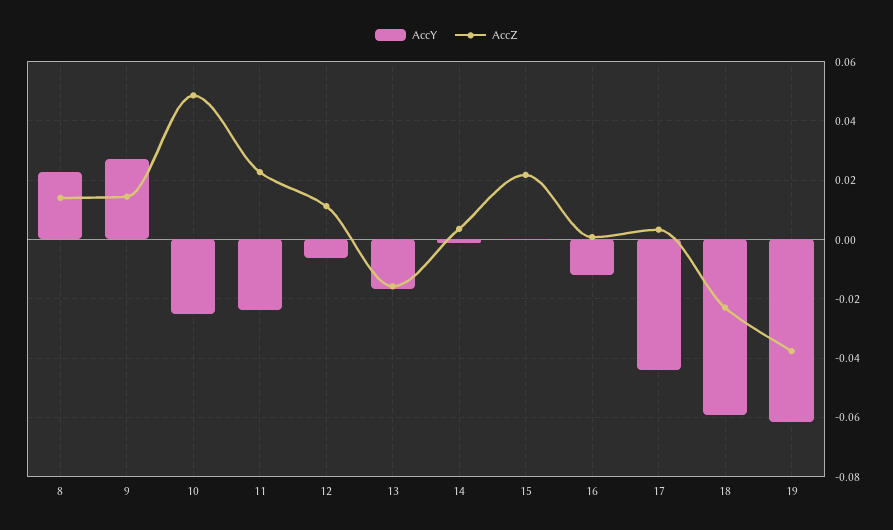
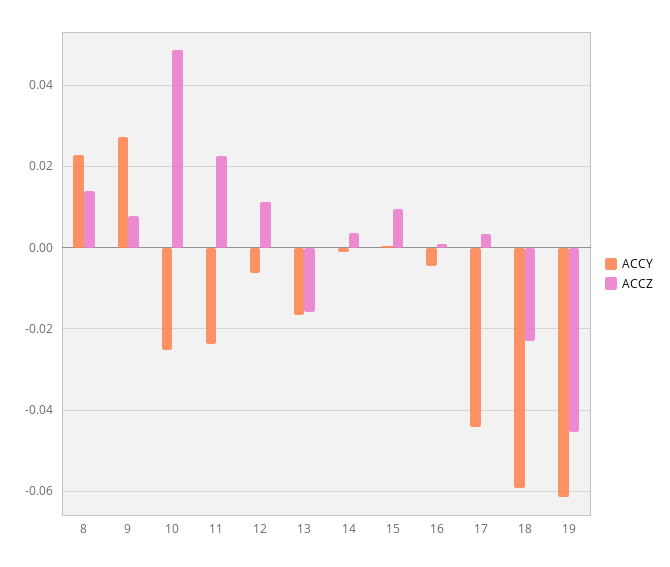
AccZ, 9: 0.015 -> 0.008
AccZ, 15: 0.0225 -> 0.01
AccY, 16: -0.0125 -> -0.004
AccZ, 19: -0.0375 -> -0.046

